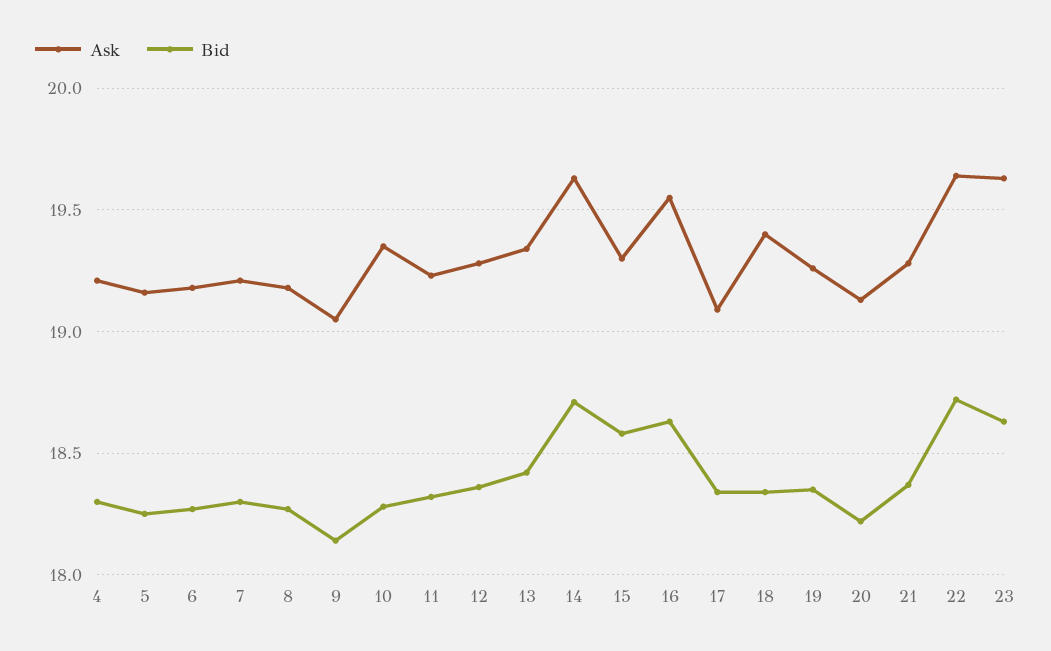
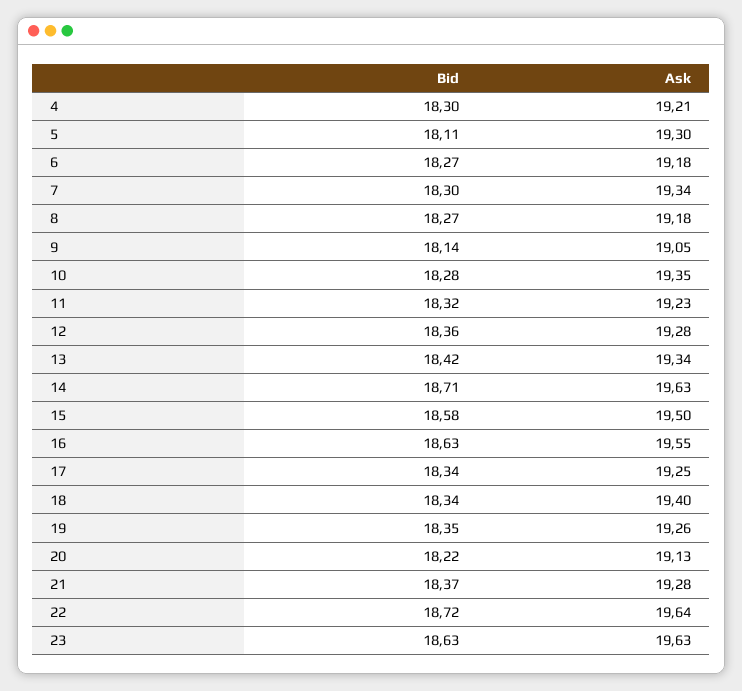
Ask, 5: 19.15 -> 19.3
Bid, 5: 18.25 -> 18.11
Ask, 7: 19.2 -> 19.34
Ask, 15: 19.3 -> 19.5
Ask, 17: 19.1 -> 19.25

